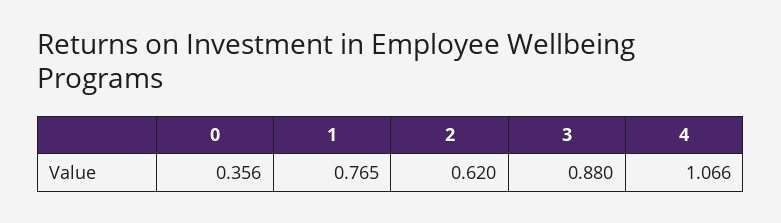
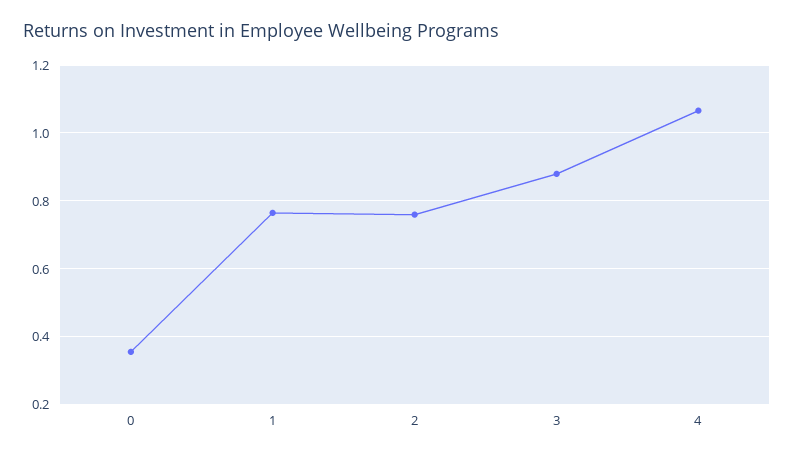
2: 0.62 -> 0.76

